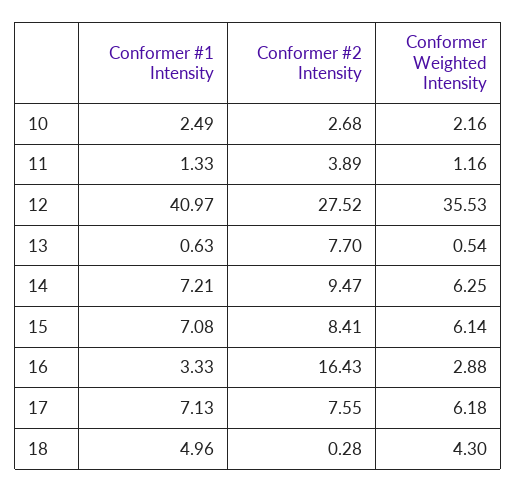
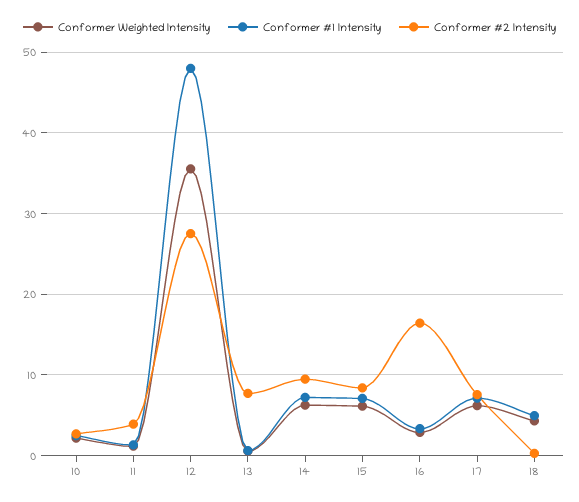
Conformer #1 Intensity, 12: 40.97 -> 48

